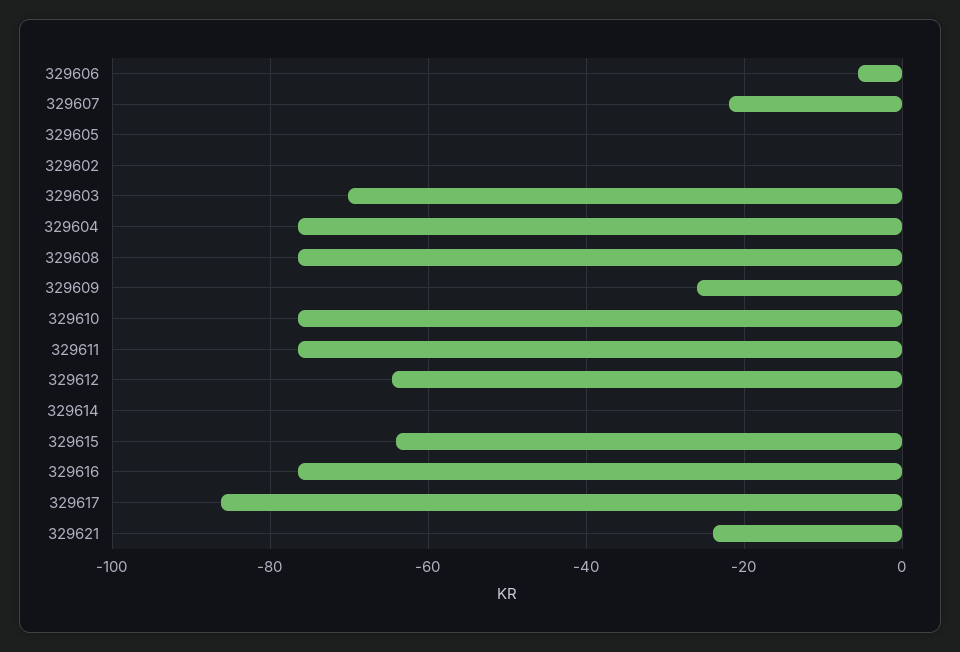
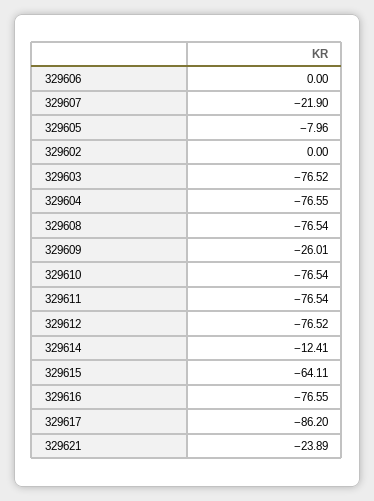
329606: -6 -> 0
329605: 0 -> -7.96
329603: -70 -> -76.52
329612: -64 -> -76.52
329614: 0 -> -12.41

